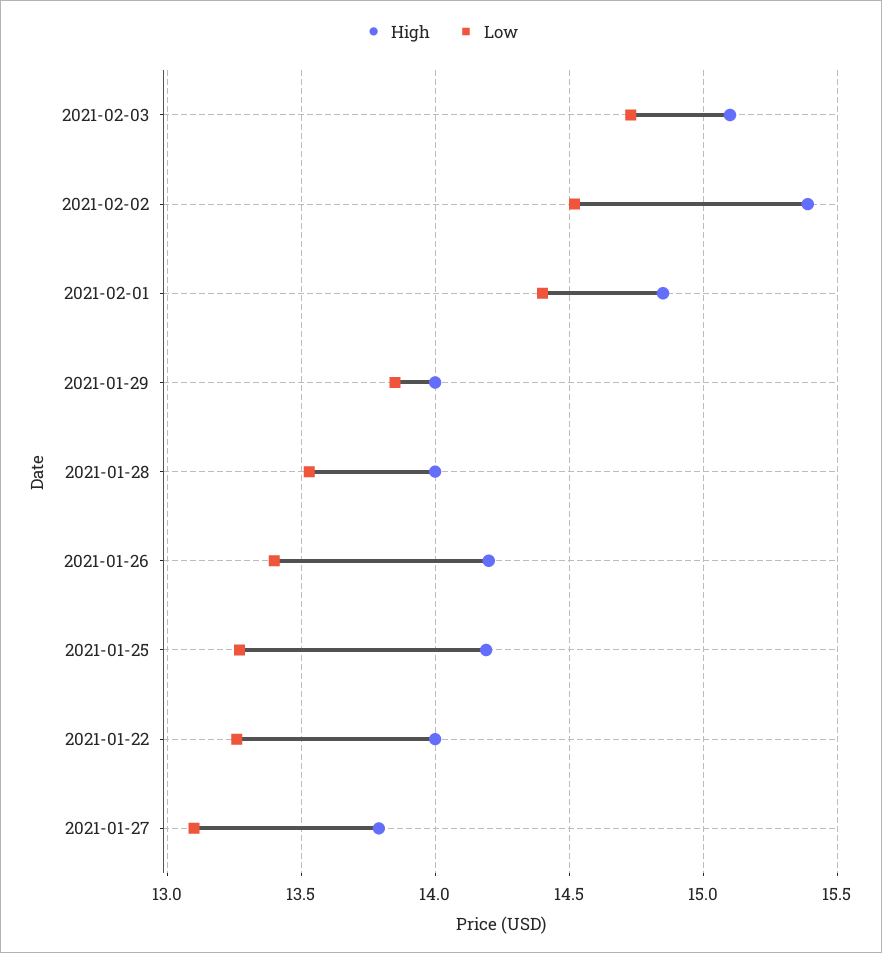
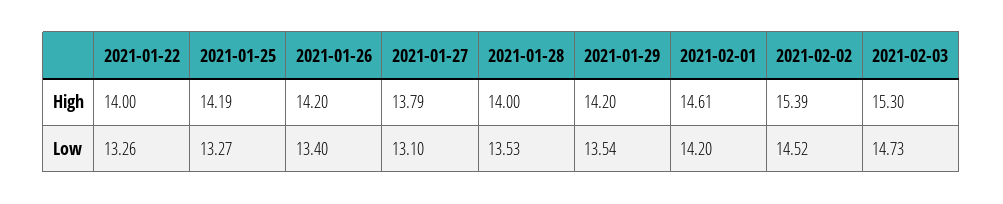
High, 2021-02-03: 15.1 -> 15.3
High, 2021-02-01: 14.85 -> 14.61
Low, 2021-02-01: 14.4 -> 14.2
High, 2021-01-29: 14 -> 14.2
Low, 2021-01-29: 13.85 -> 13.54

